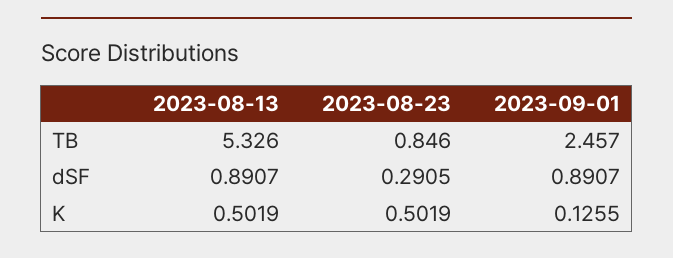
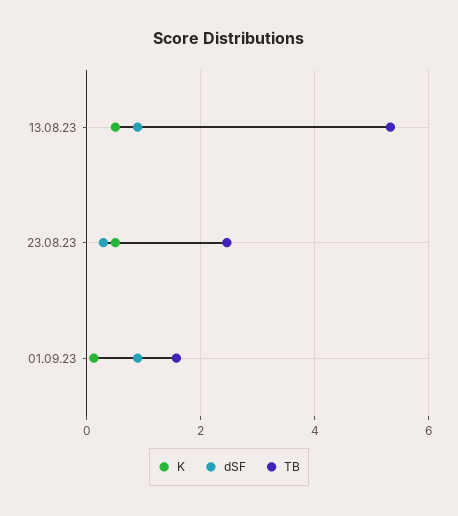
TB, 2023-08-23: 0.846 -> 2.4
TB, 2023-09-01: 2.457 -> 1.6

